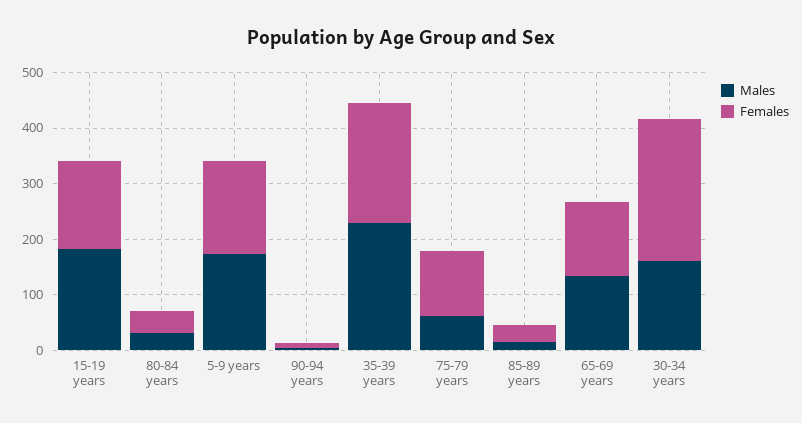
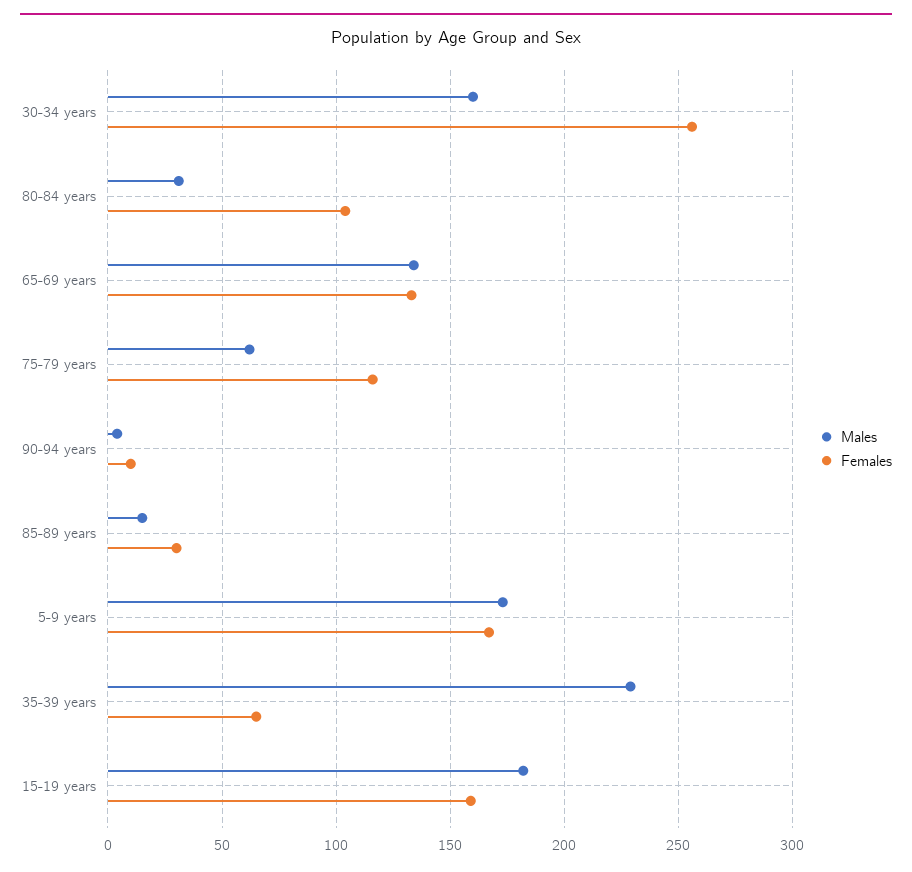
Females, 80-84 years: 40 -> 105
Females, 35-39 years: 220 -> 65

